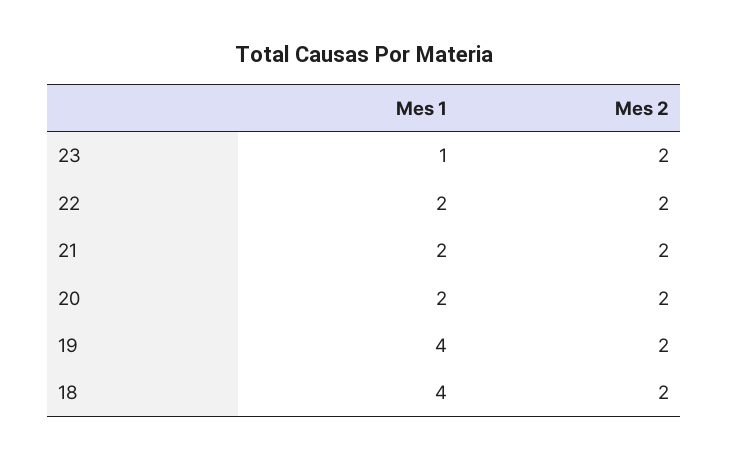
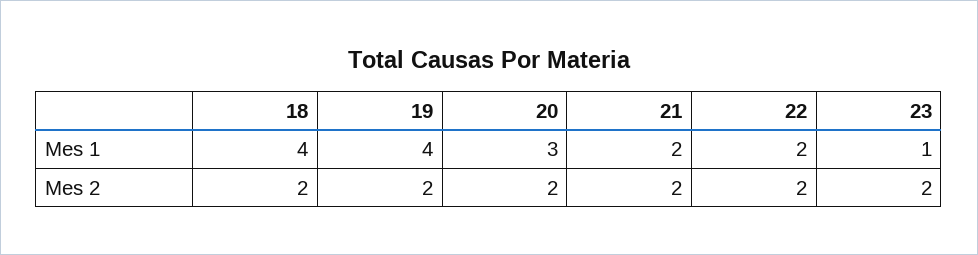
Mes 1, 20: 2 -> 3

